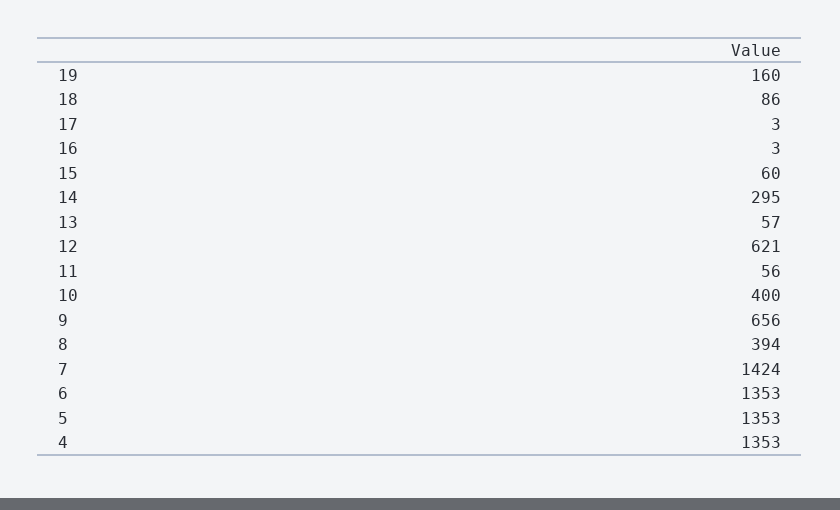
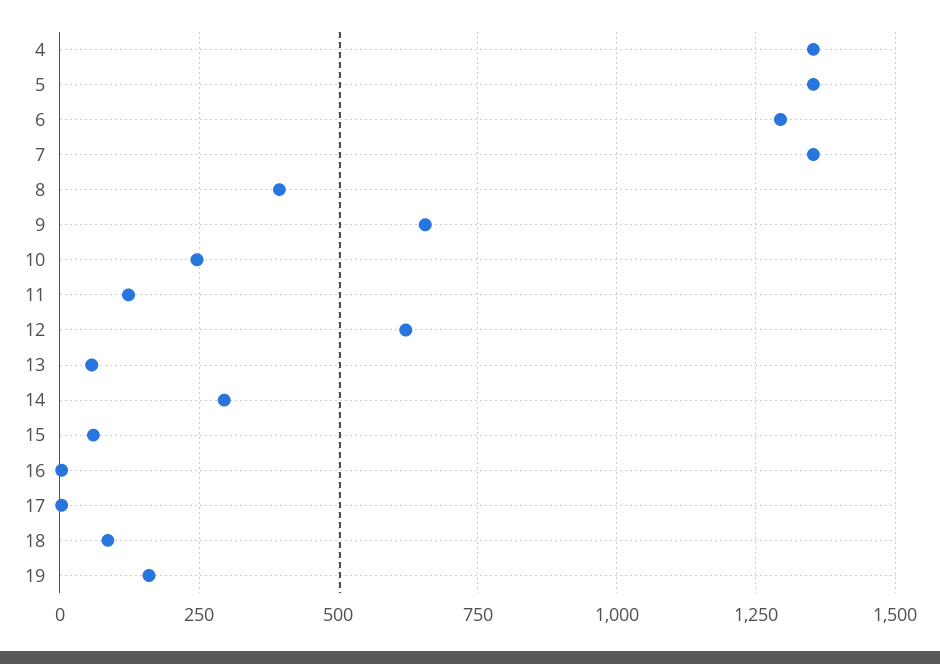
11: 56 -> 125
10: 400 -> 250
7: 1424 -> 1350
6: 1353 -> 1300

